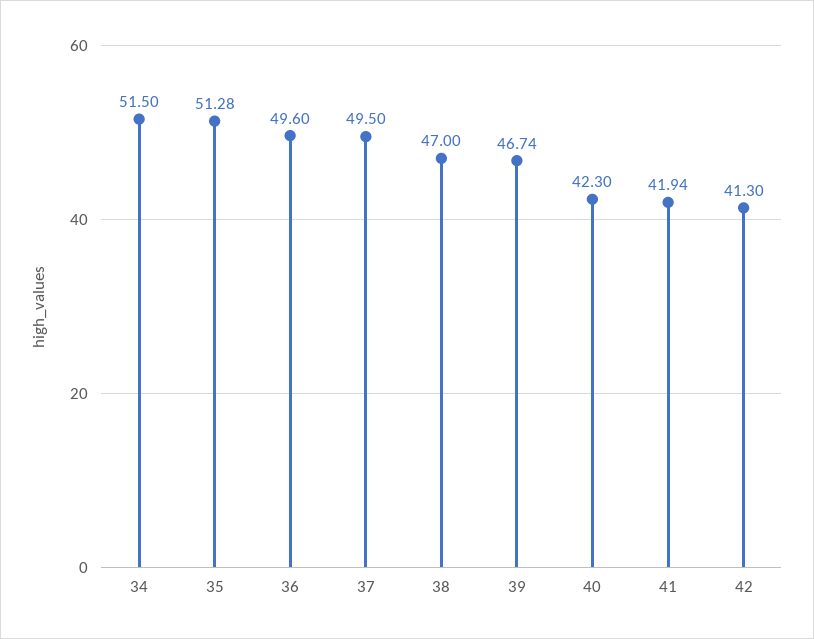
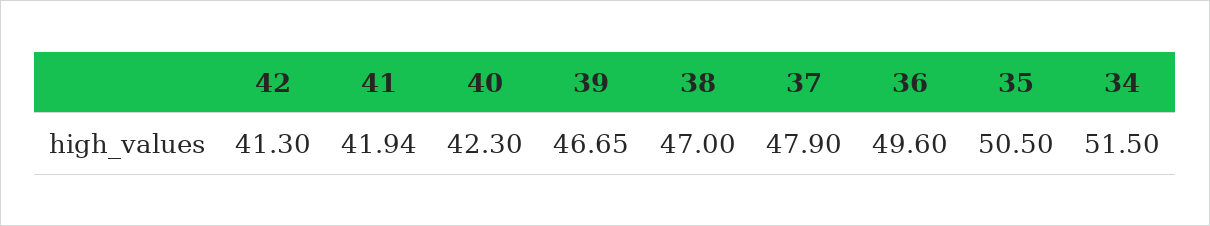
35: 51.28 -> 50.5
37: 49.5 -> 47.9
39: 46.74 -> 46.65

